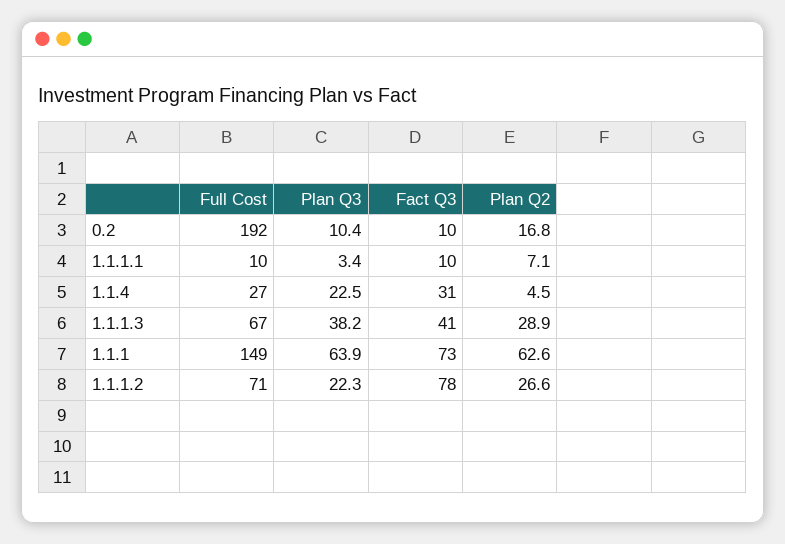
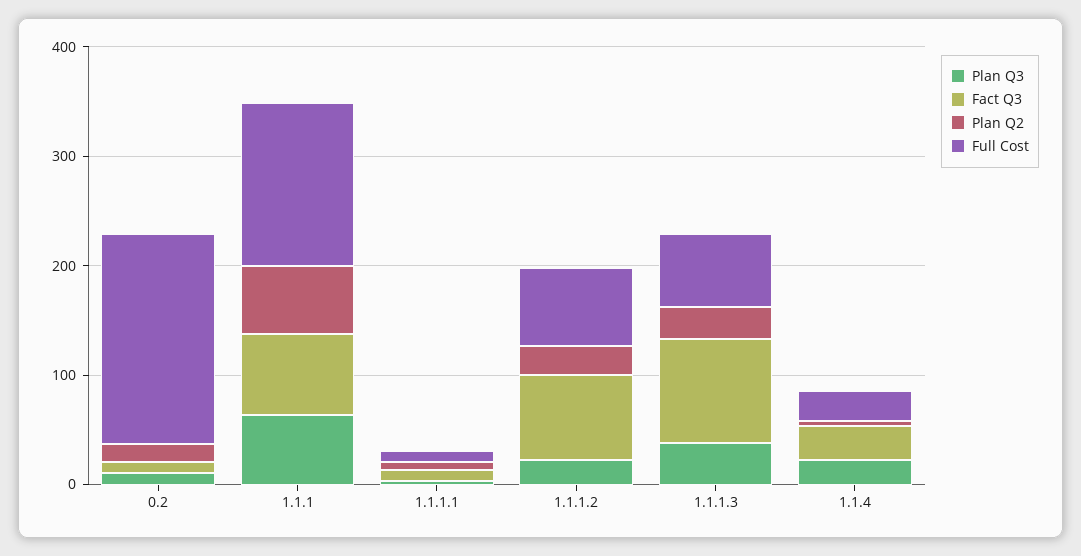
Fact Q3, 1.1.1.3: 41 -> 100

